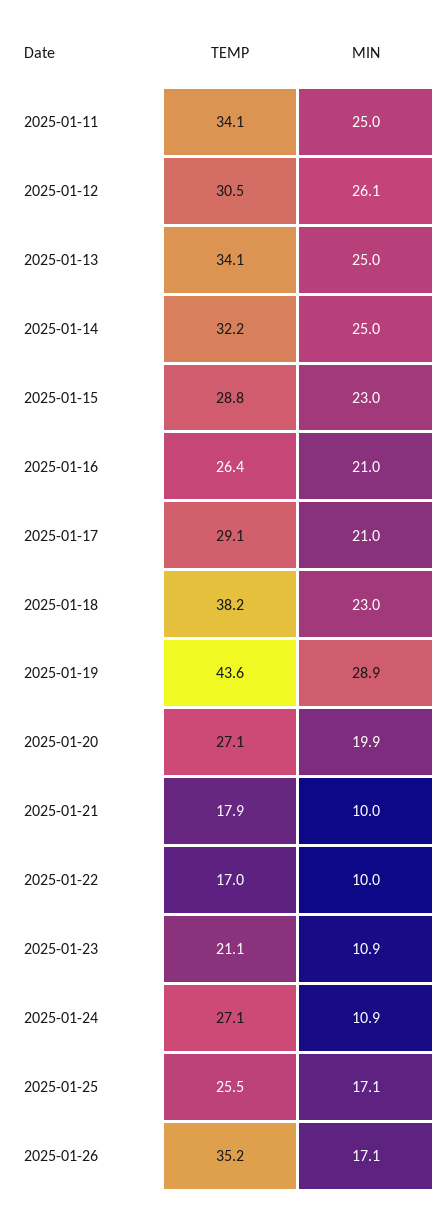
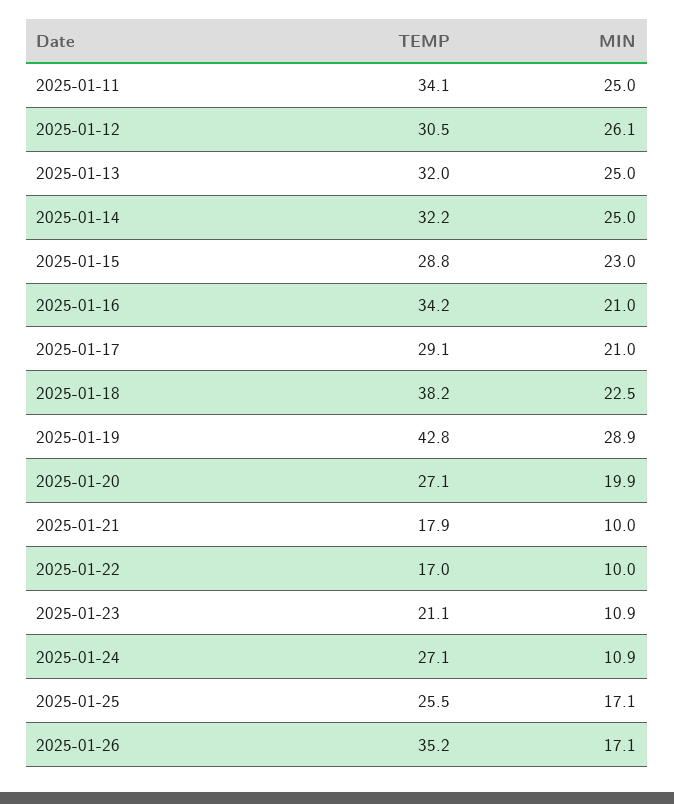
TEMP, 2025-01-13: 34.1 -> 32
TEMP, 2025-01-16: 26.4 -> 34.2
MIN, 2025-01-18: 23 -> 22.5
TEMP, 2025-01-19: 43.6 -> 42.8

